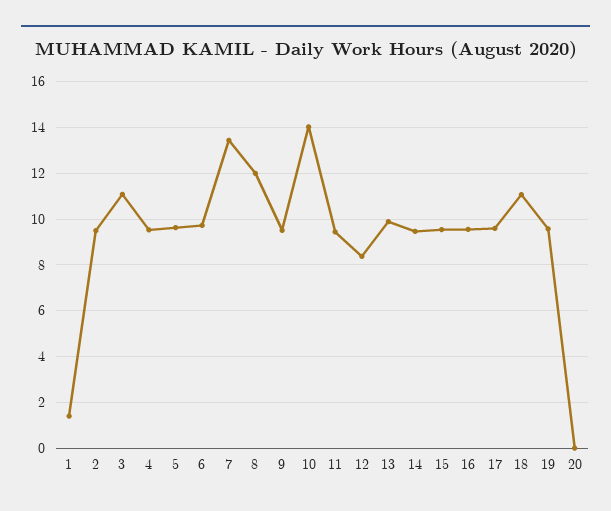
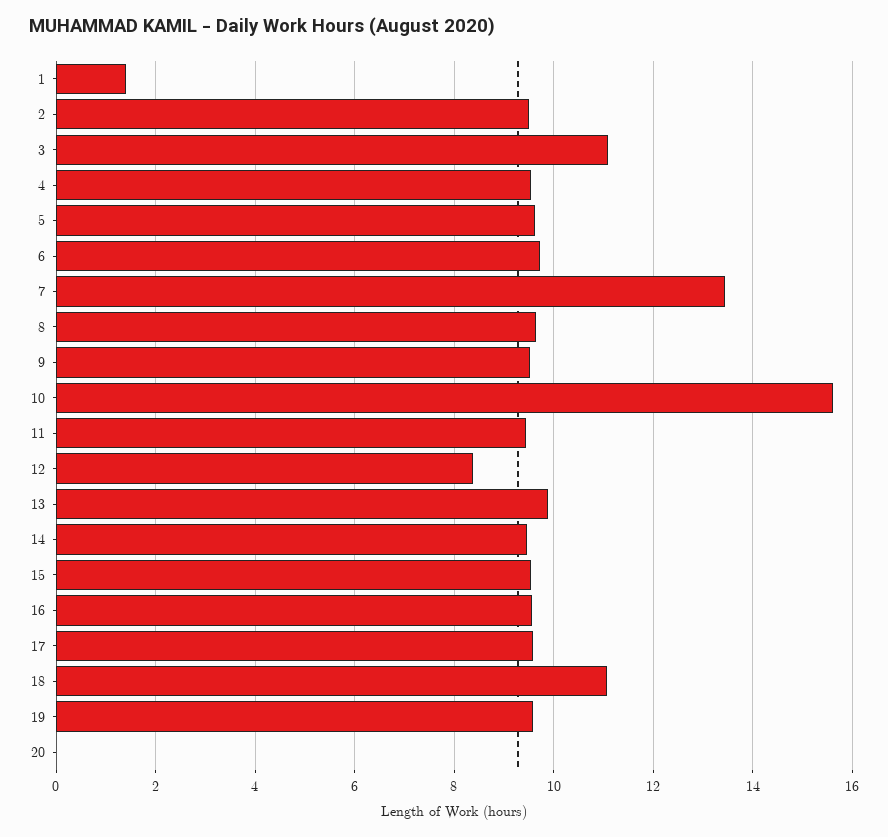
8: 12 -> 9.6
10: 14 -> 15.6

